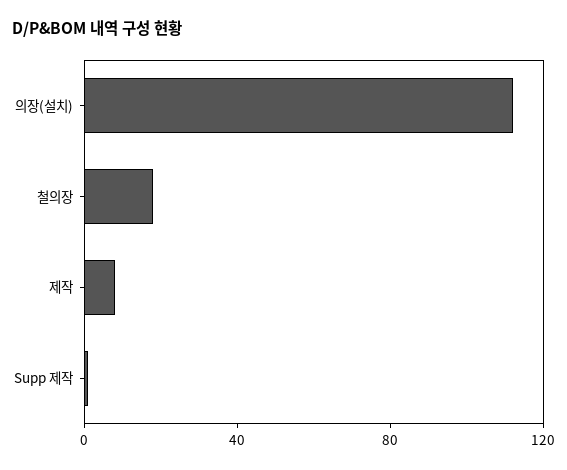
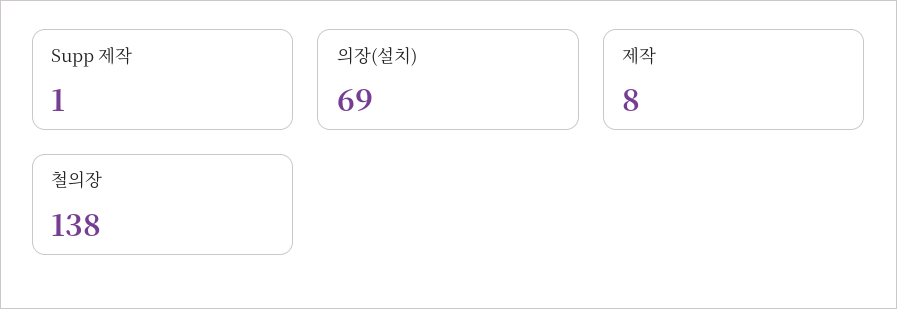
의장(설치): 110 -> 69
철의장: 20 -> 138

